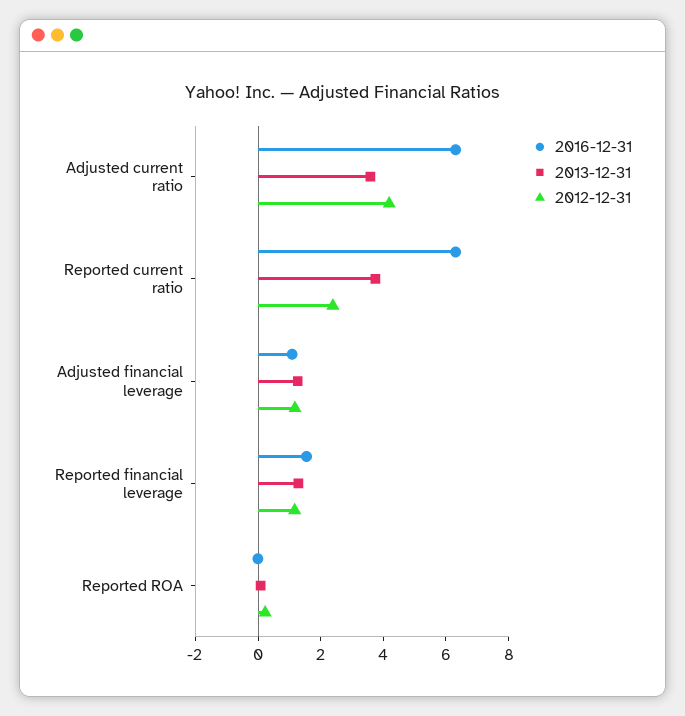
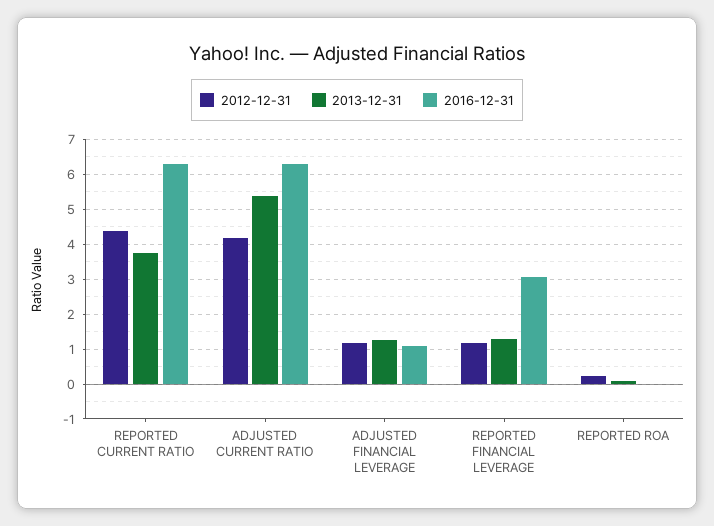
2013-12-31, Adjusted current ratio: 3.5 -> 5.4
2012-12-31, Reported current ratio: 2.5 -> 4.4
2016-12-31, Reported financial leverage: 1.5 -> 3

